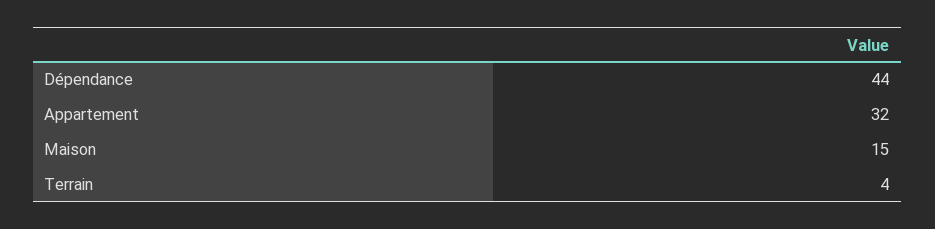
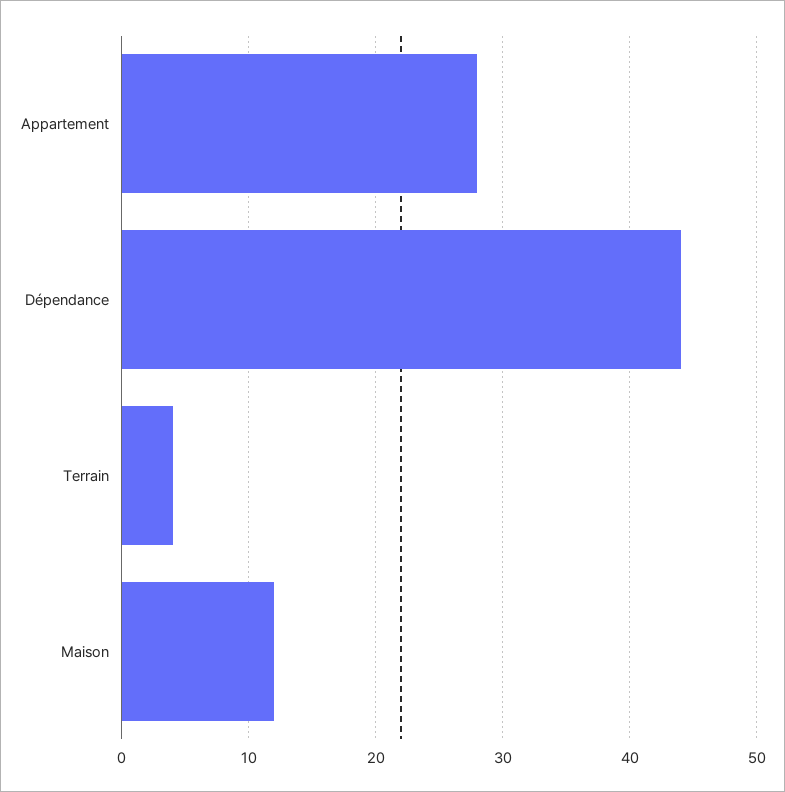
Appartement: 32 -> 28
Maison: 15 -> 12

